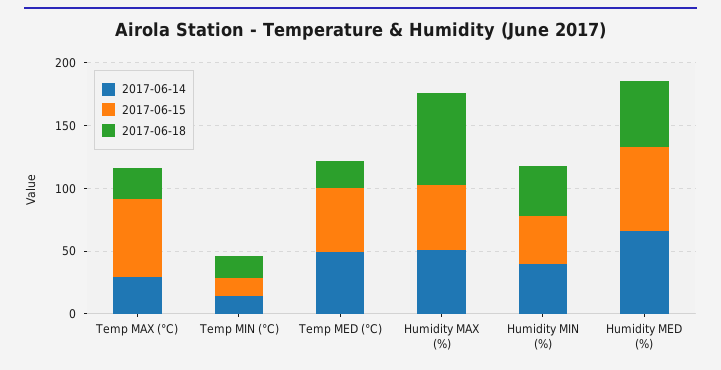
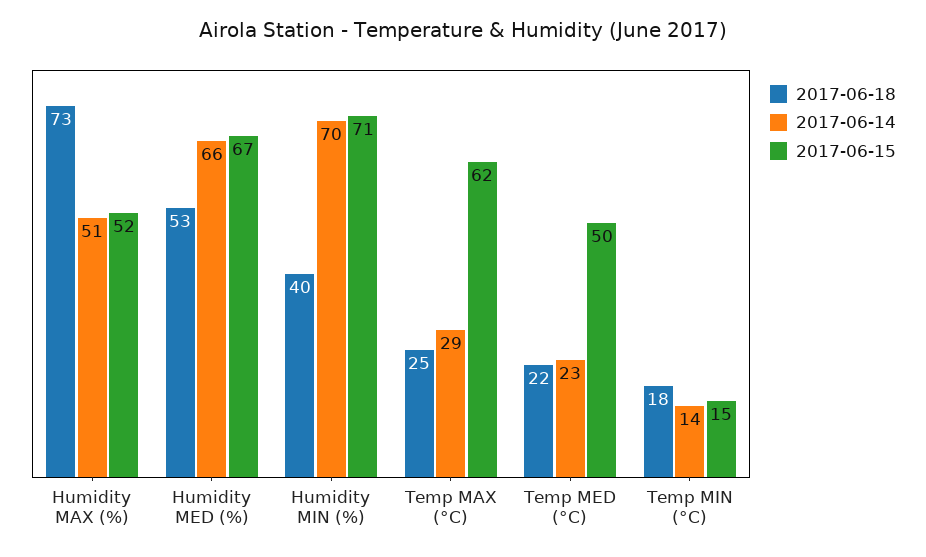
2017-06-14, Temp MED (°C): 50 -> 23
2017-06-14, Humidity MIN (%): 40 -> 70
2017-06-15, Humidity MIN (%): 40 -> 71

